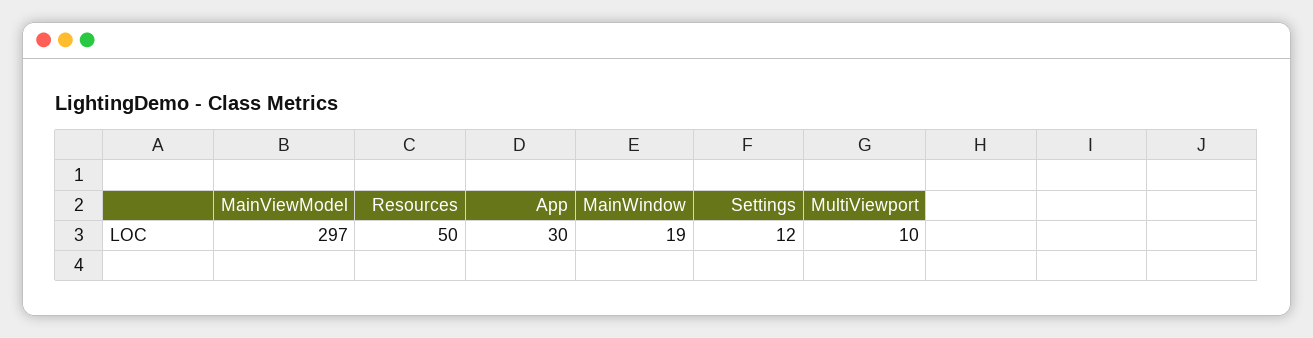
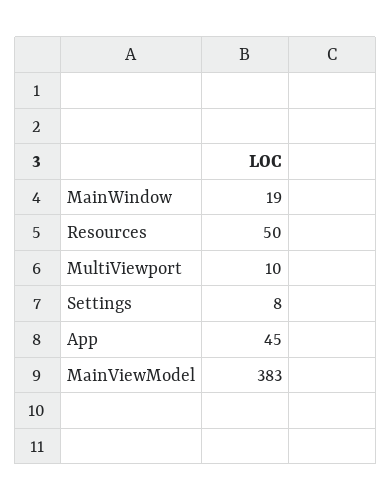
MainViewModel: 297 -> 383
App: 30 -> 45
Settings: 12 -> 8

